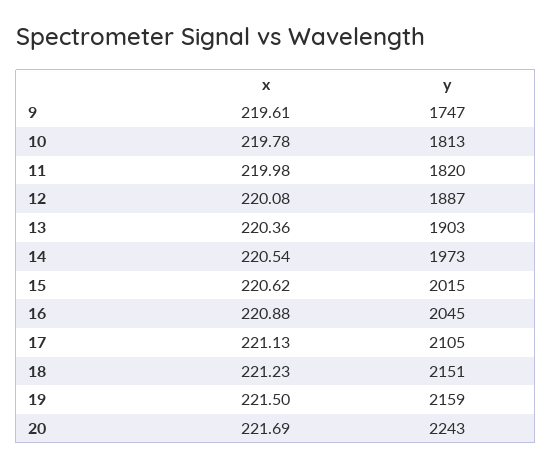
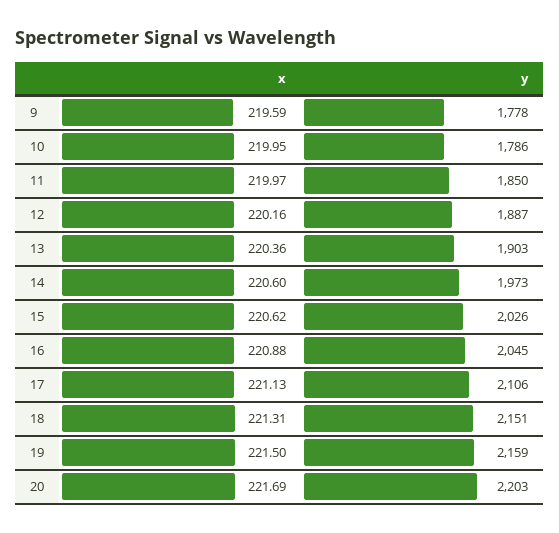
x, 9: 219.61 -> 219.59
y, 9: 1747 -> 1778
x, 10: 219.78 -> 219.95
y, 10: 1813 -> 1786
x, 11: 219.98 -> 219.97
y, 11: 1820 -> 1850
x, 12: 220.08 -> 220.16
x, 14: 220.54 -> 220.6
y, 15: 2015 -> 2026
y, 17: 2105 -> 2106
x, 18: 221.23 -> 221.31
y, 20: 2243 -> 2203

